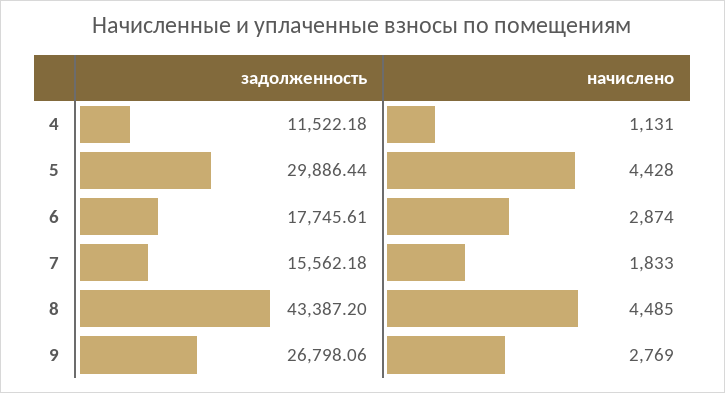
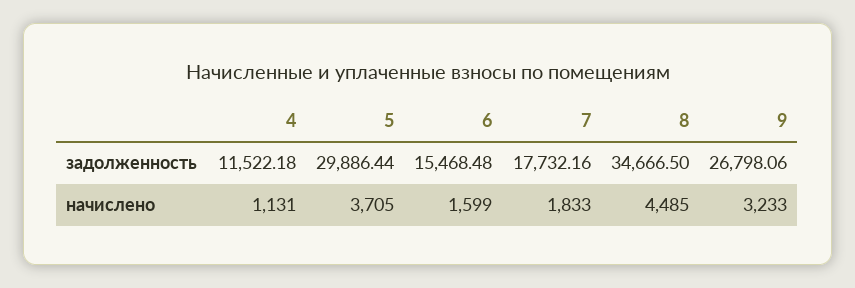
начислено, 5: 4428 -> 3705
задолженность, 6: 17745.61 -> 15468.48
начислено, 6: 2874 -> 1599
задолженность, 7: 15562.18 -> 17732.16
задолженность, 8: 43387.2 -> 34666.5
начислено, 9: 2769 -> 3233

